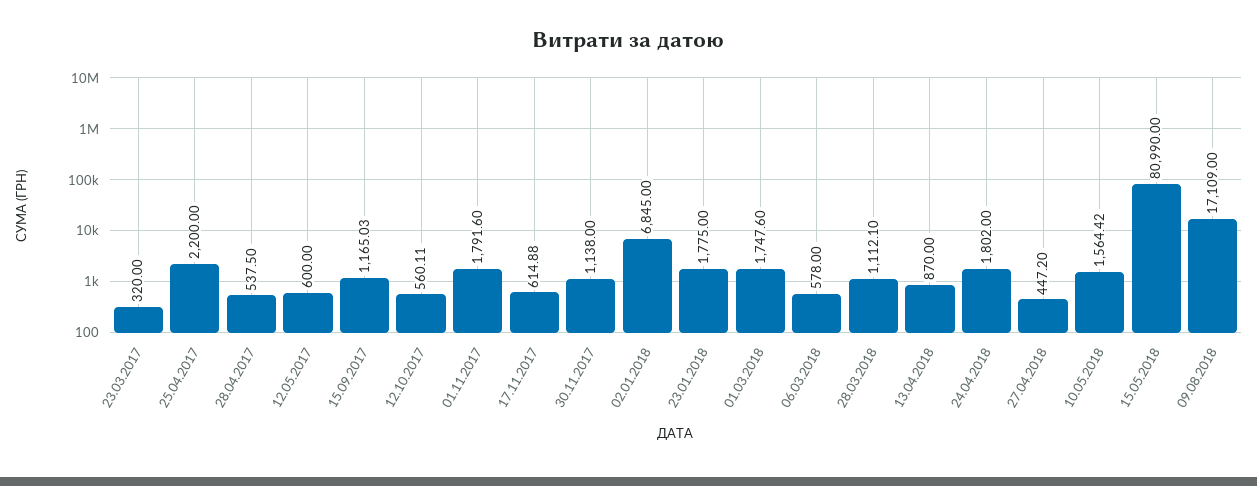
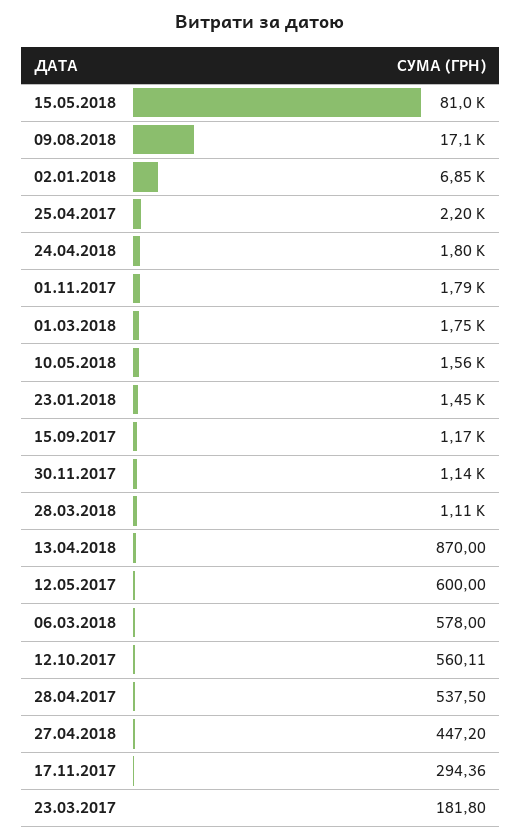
23.03.2017: 320 -> 181.8
17.11.2017: 614.88 -> 294.36
23.01.2018: 1775 -> 1450

